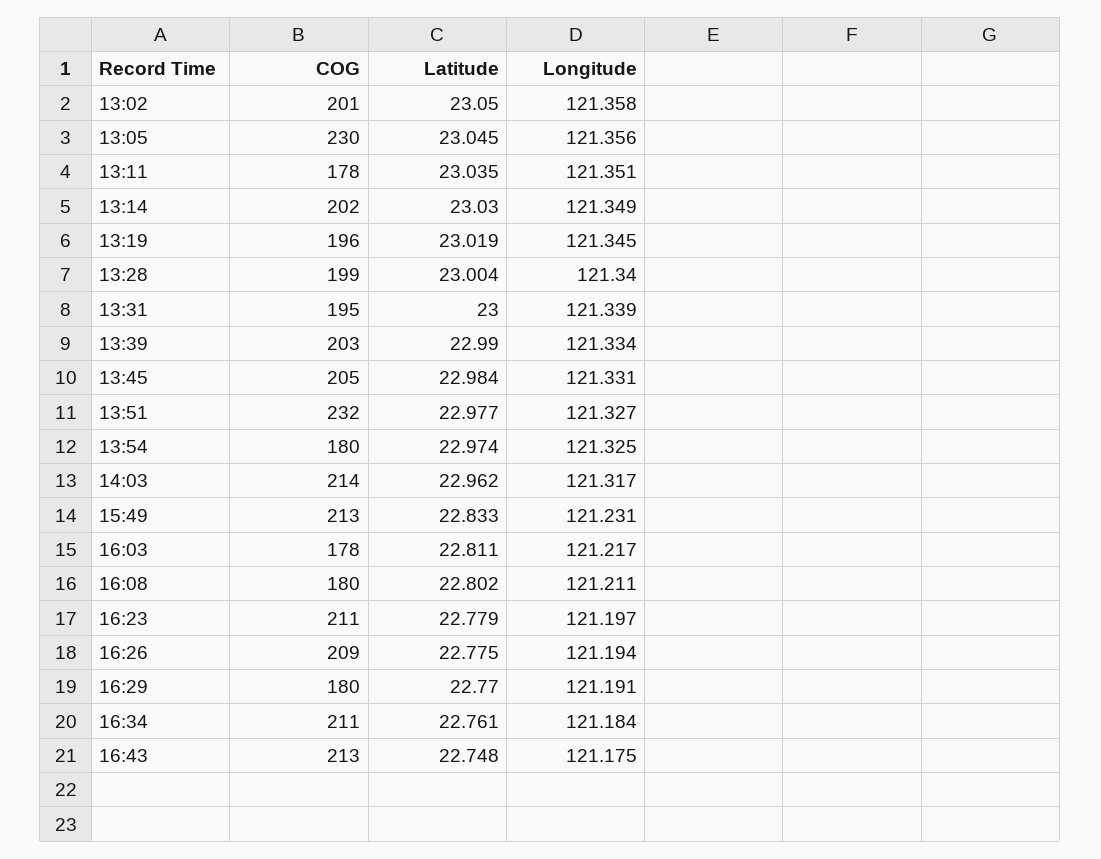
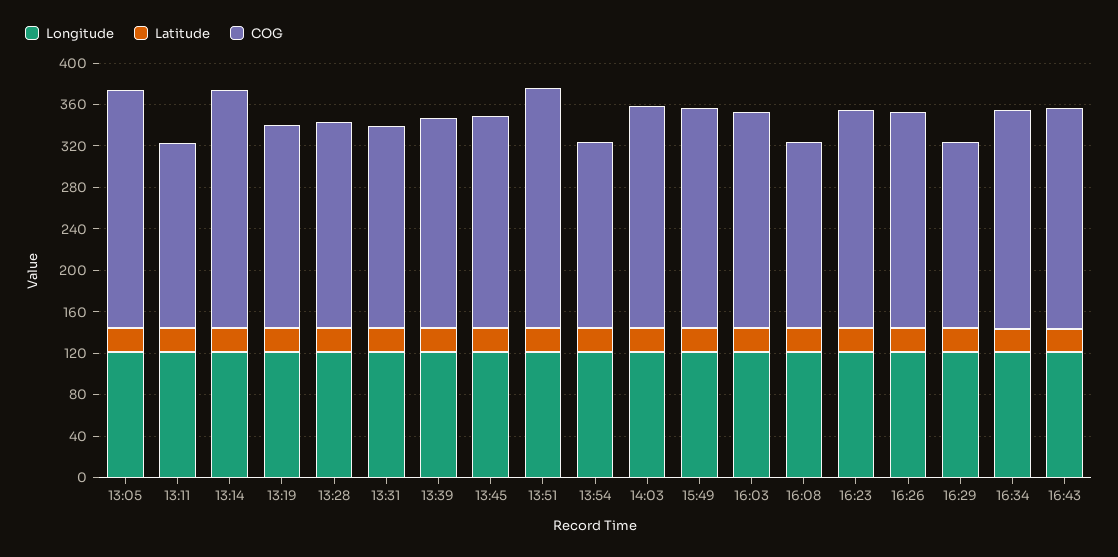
COG, 13:02: 201 -> none
Latitude, 13:02: 23.05 -> none
Longitude, 13:02: 121.358 -> none
COG, 13:14: 202 -> 230
COG, 16:03: 178 -> 210

